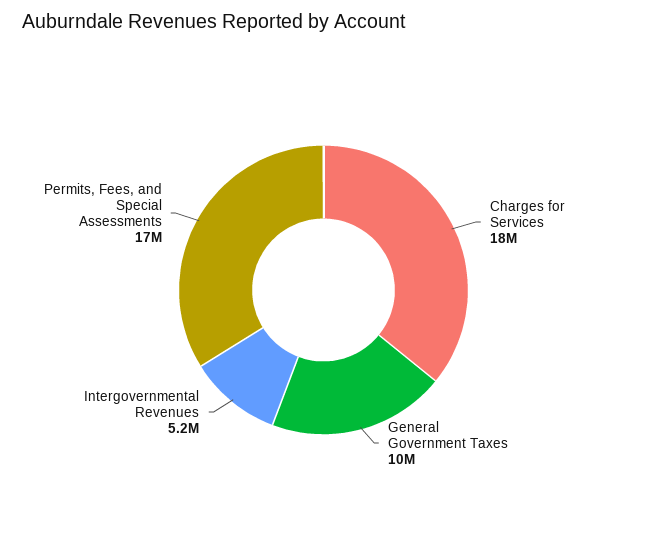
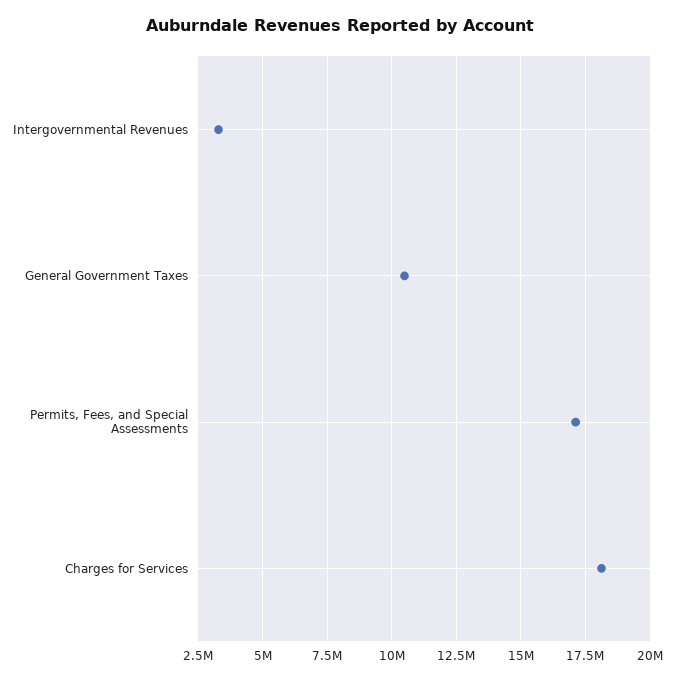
Intergovernmental Revenues: 5200000 -> 3250000

